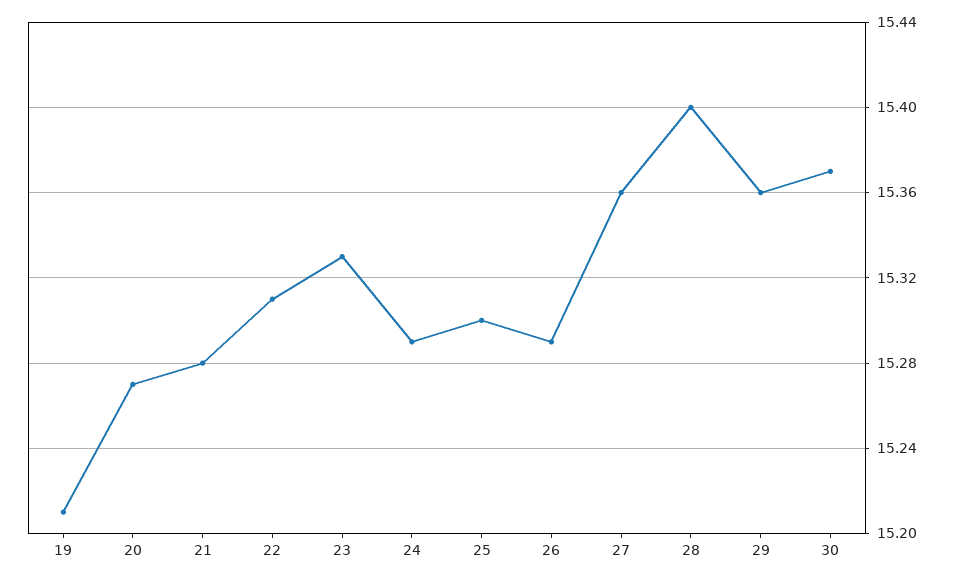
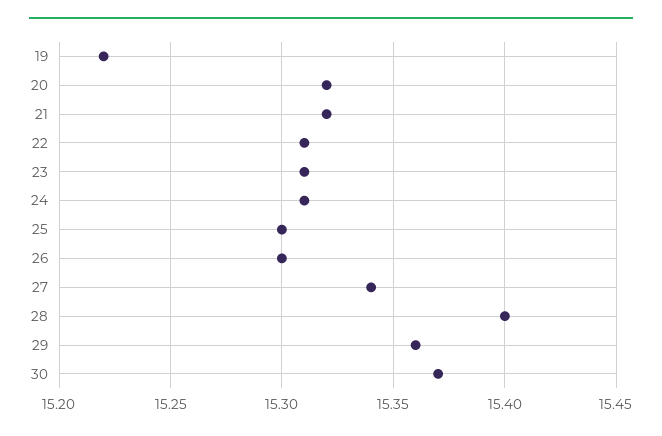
19: 15.21 -> 15.22
20: 15.27 -> 15.32
21: 15.28 -> 15.32
23: 15.33 -> 15.31
24: 15.29 -> 15.31
26: 15.29 -> 15.3
27: 15.36 -> 15.34

